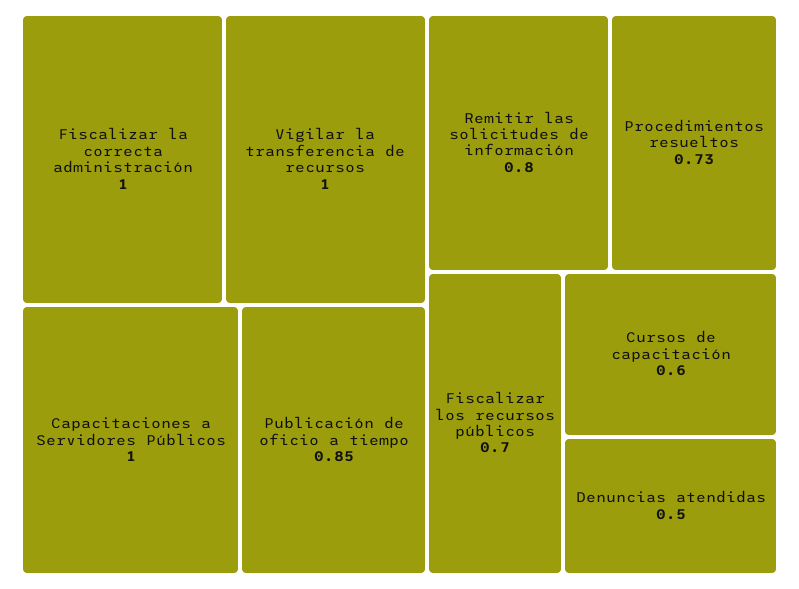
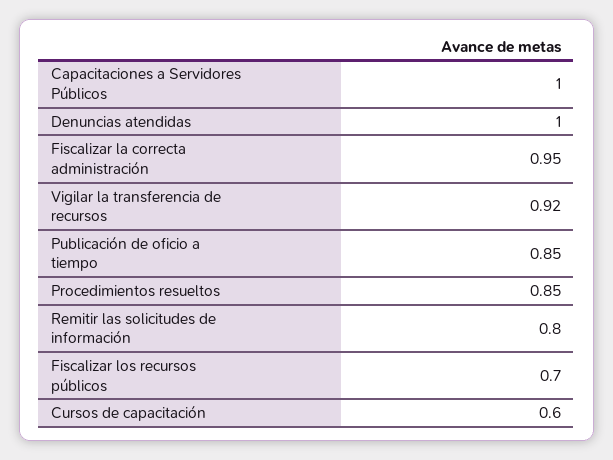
Fiscalizar la correcta administración: 1 -> 0.95
Vigilar la transferencia de recursos: 1 -> 0.92
Procedimientos resueltos: 0.73 -> 0.85
Denuncias atendidas: 0.5 -> 1

